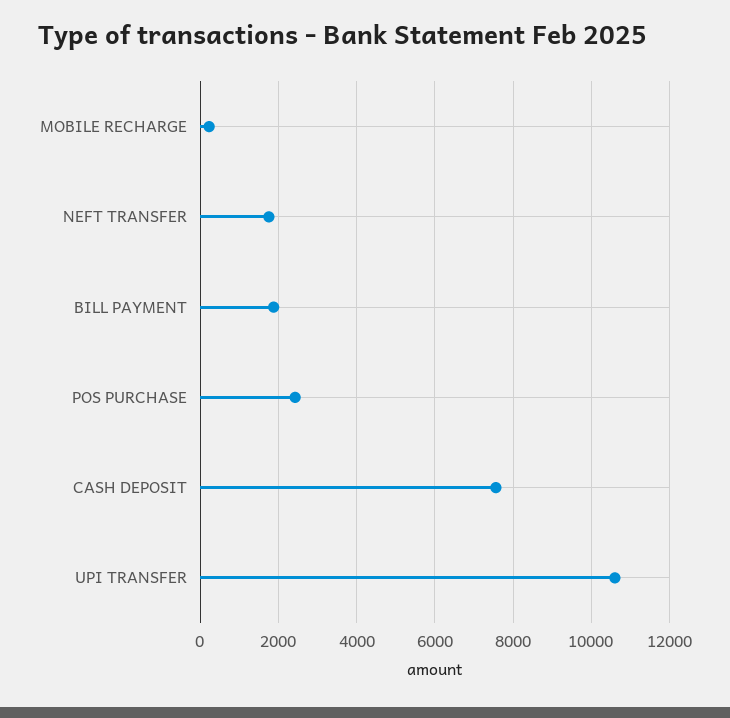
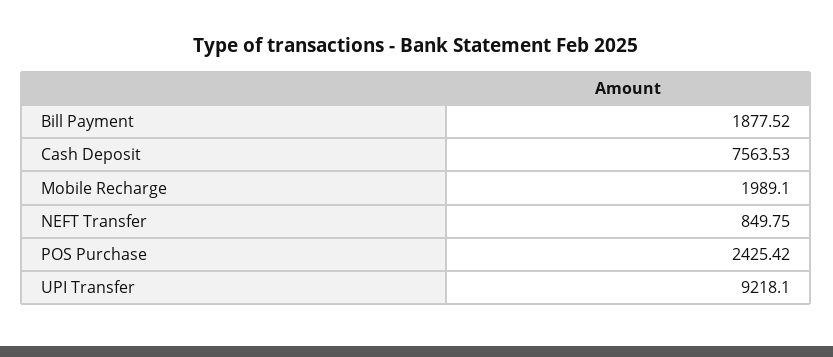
MOBILE RECHARGE: 200 -> 1989.1
NEFT TRANSFER: 1800 -> 849.75
UPI TRANSFER: 10600 -> 9218.1

